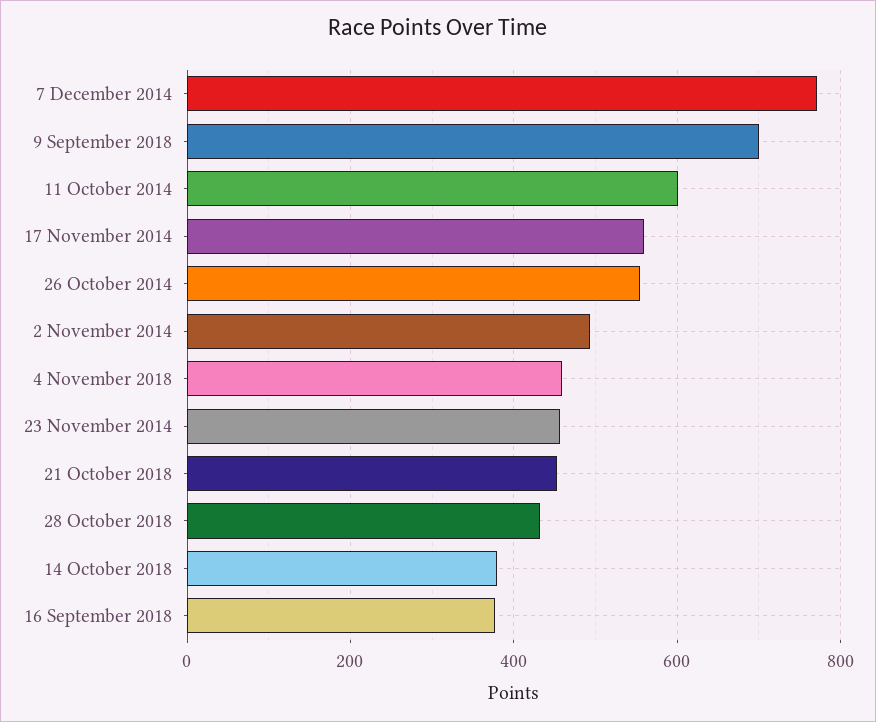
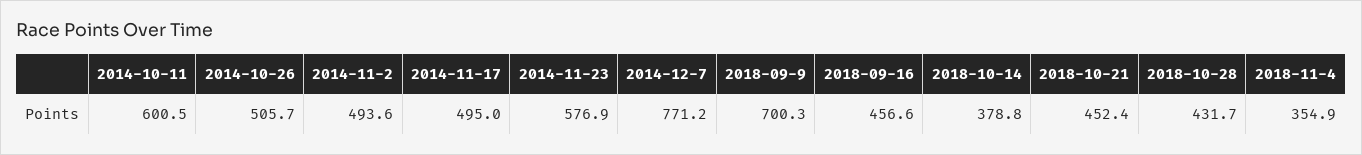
17 November 2014: 560 -> 495
26 October 2014: 560 -> 505.7
4 November 2018: 460 -> 354.9
23 November 2014: 460 -> 576.9
16 September 2018: 380 -> 456.6

